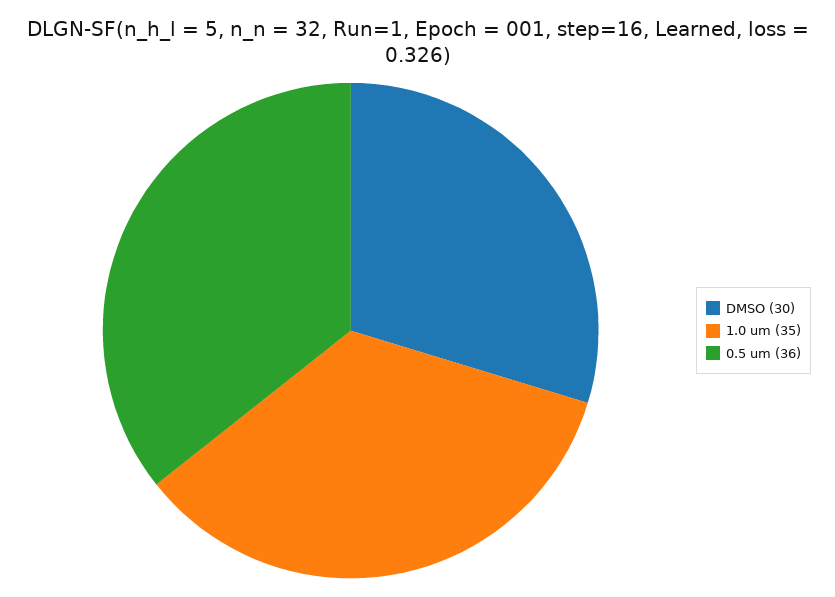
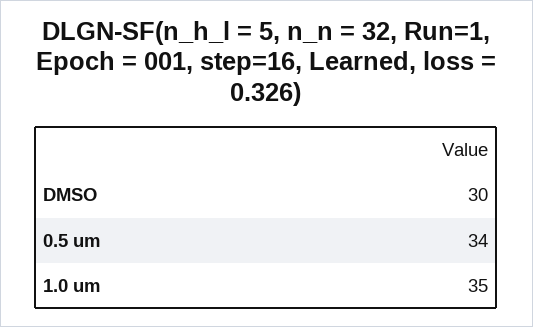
0.5 um: 36 -> 34

